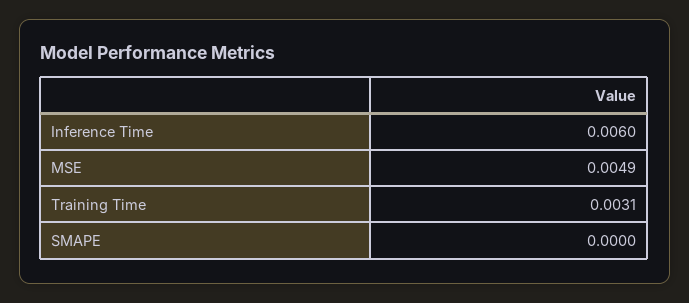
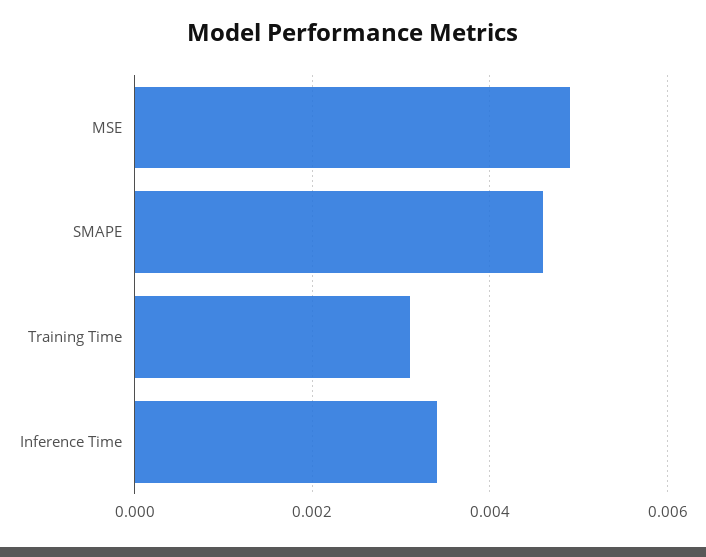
Inference Time: 0.006 -> 0.0035
SMAPE: 0 -> 0.0045

